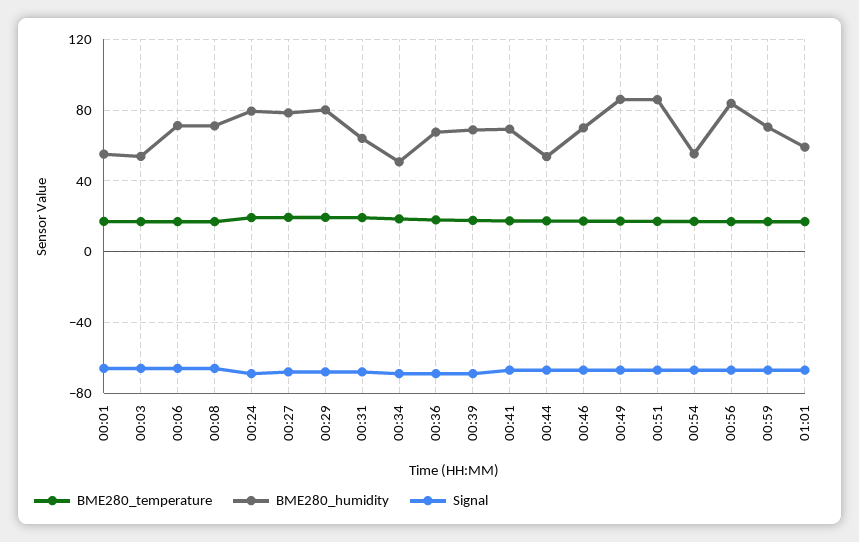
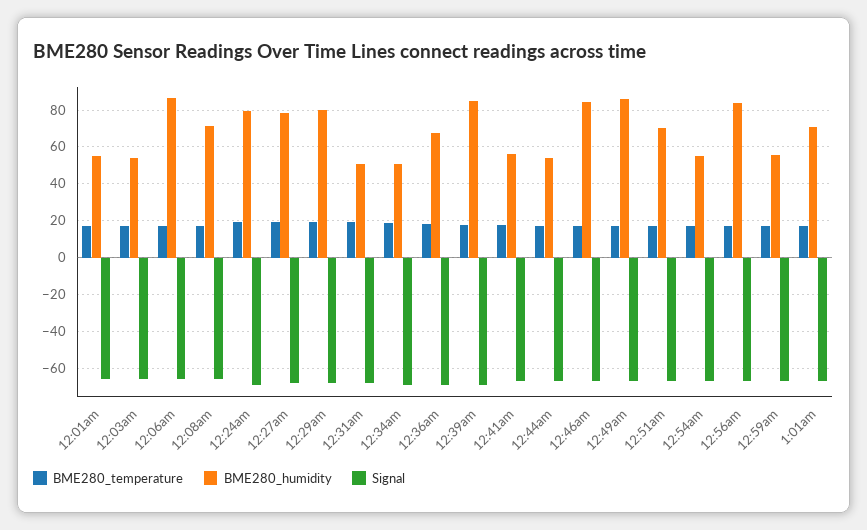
BME280_humidity, 00:06: 70 -> 85
BME280_humidity, 00:31: 65 -> 50
BME280_humidity, 00:39: 70 -> 85
BME280_humidity, 00:41: 70 -> 55
BME280_humidity, 00:46: 70 -> 85
BME280_humidity, 00:51: 85 -> 70
BME280_humidity, 00:59: 70 -> 55
BME280_humidity, 01:01: 60 -> 70

